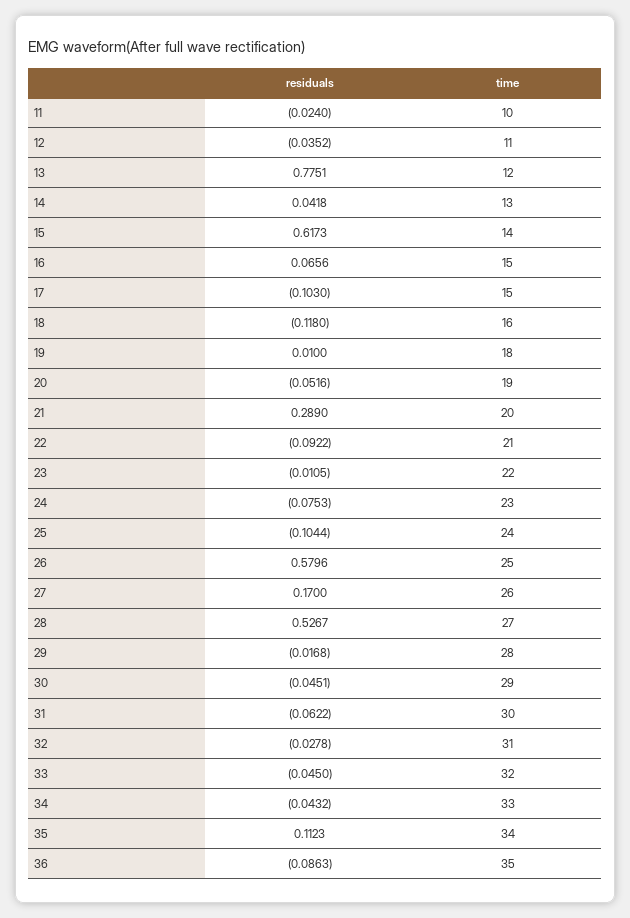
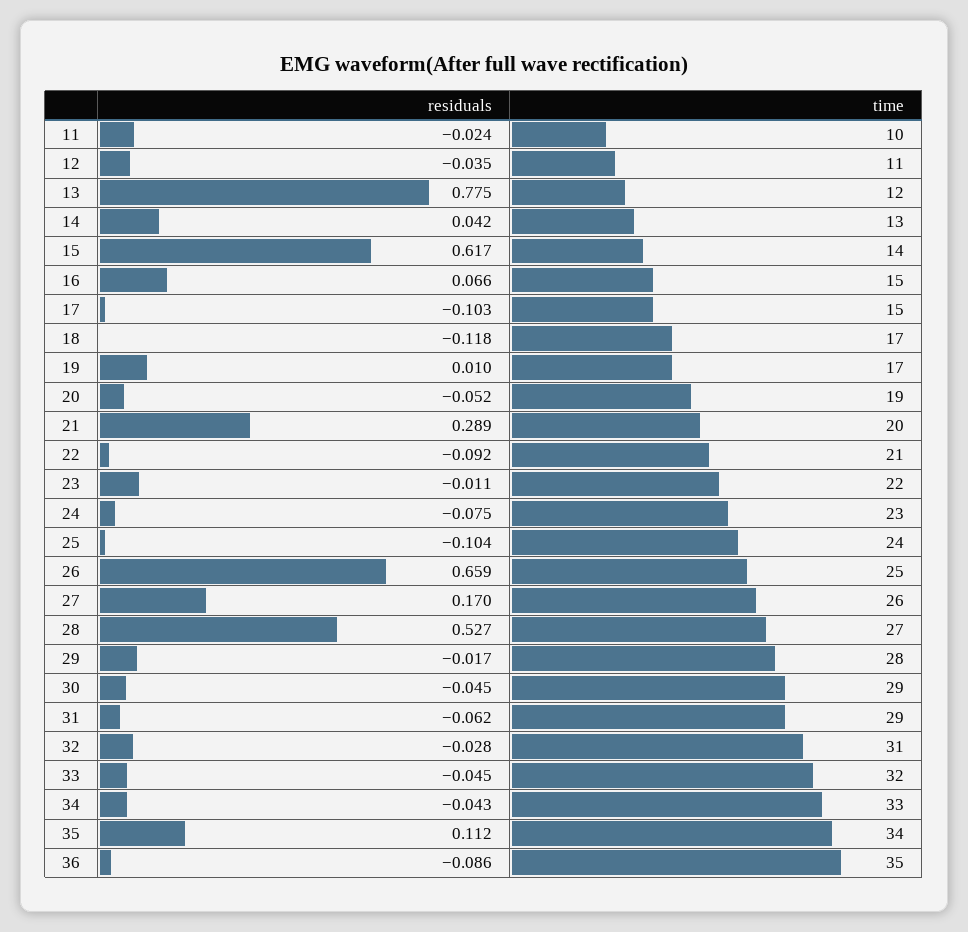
time, 18: 16 -> 17
time, 19: 18 -> 17
residuals, 26: 0.5796 -> 0.659
time, 31: 30 -> 29

